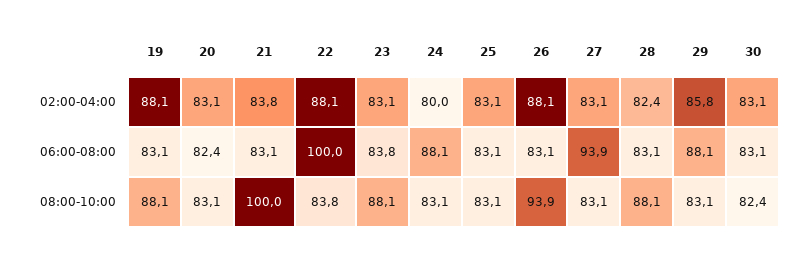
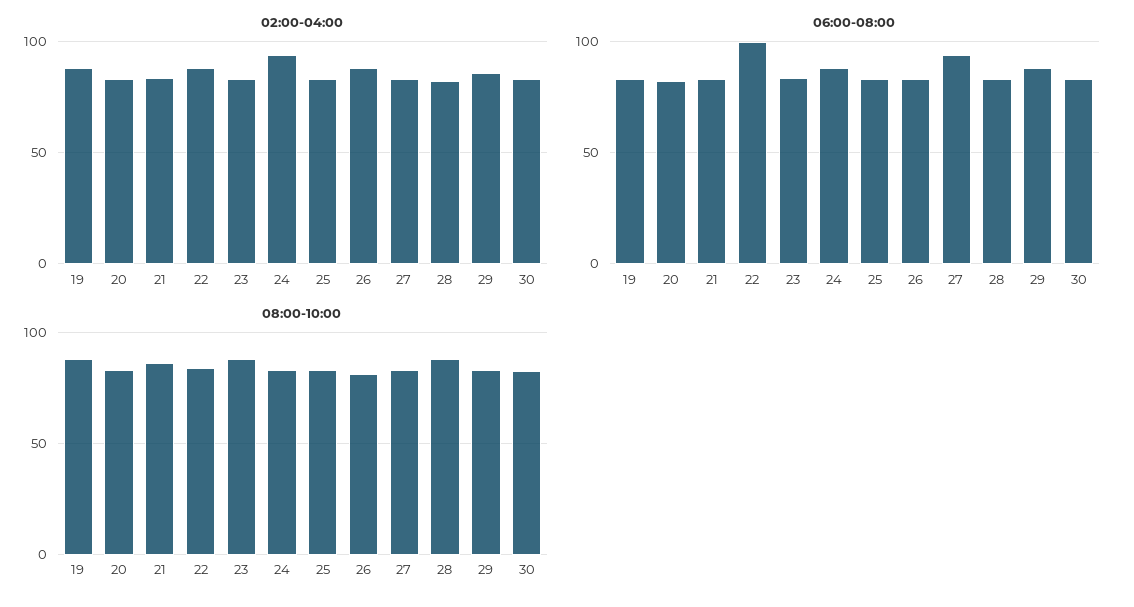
02:00-04:00, 24: 80 -> 95
08:00-10:00, 21: 100 -> 85
08:00-10:00, 26: 93.9 -> 80

